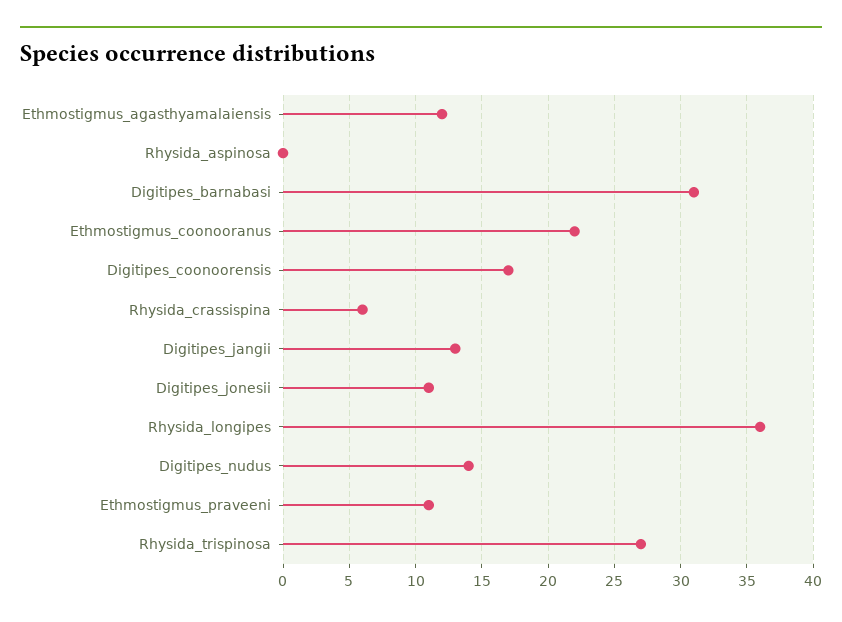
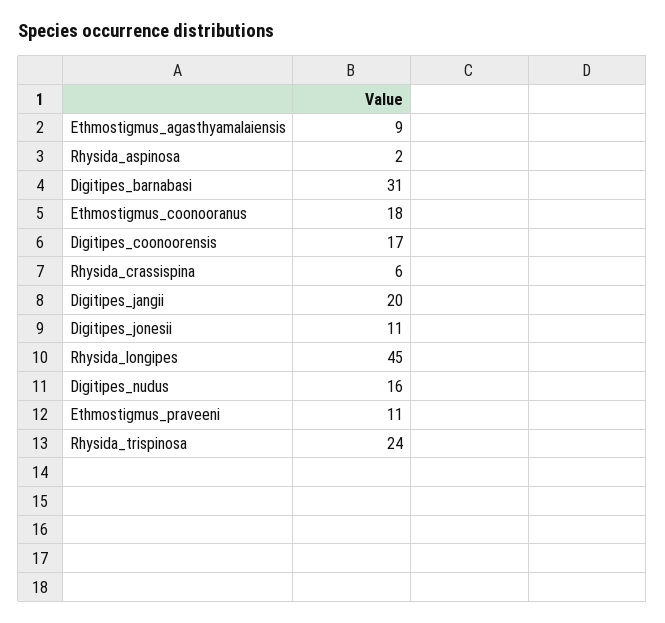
Ethmostigmus_agasthyamalaiensis: 12 -> 9
Rhysida_aspinosa: 0 -> 2
Ethmostigmus_coonooranus: 22 -> 18
Digitipes_jangii: 13 -> 20
Rhysida_longipes: 36 -> 45
Digitipes_nudus: 14 -> 16
Rhysida_trispinosa: 27 -> 24

